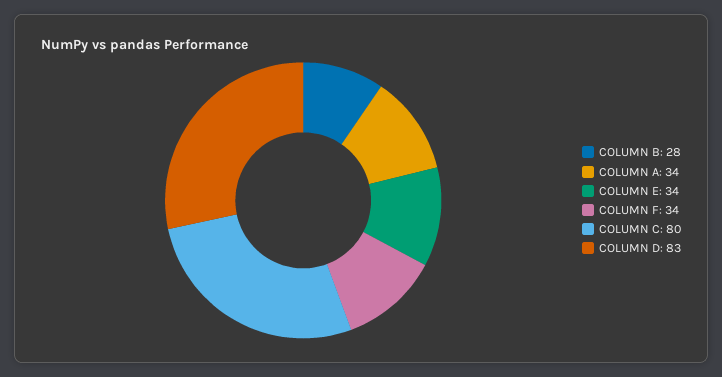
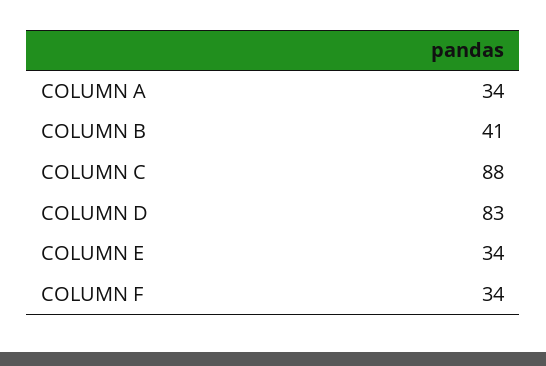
COLUMN B: 28 -> 41
COLUMN C: 80 -> 88

